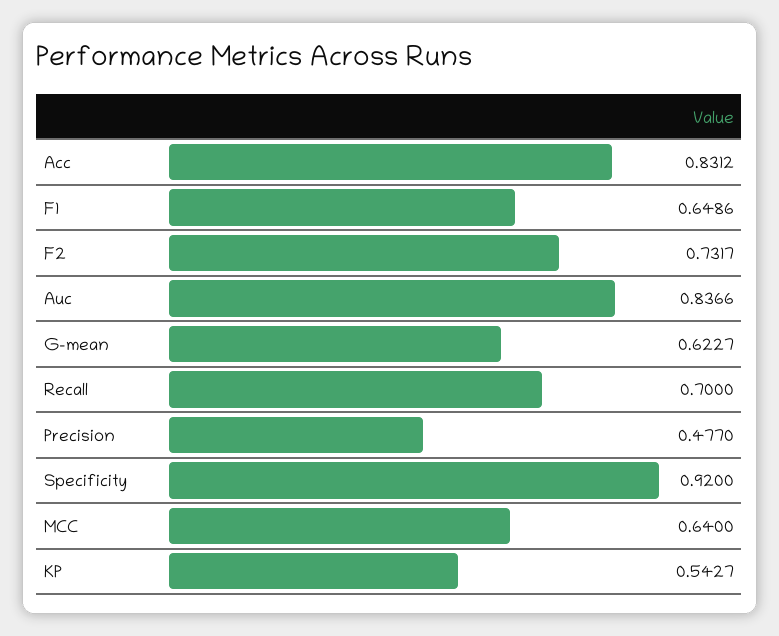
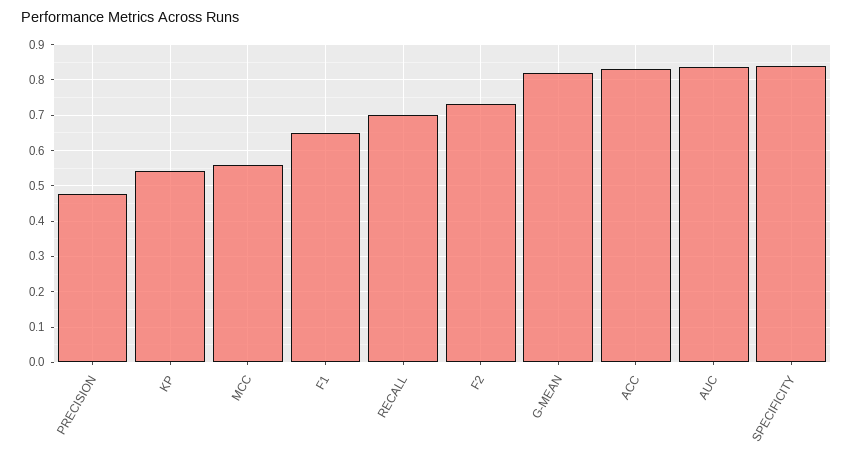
G-mean: 0.6227 -> 0.82
Specificity: 0.92 -> 0.84
MCC: 0.64 -> 0.56

